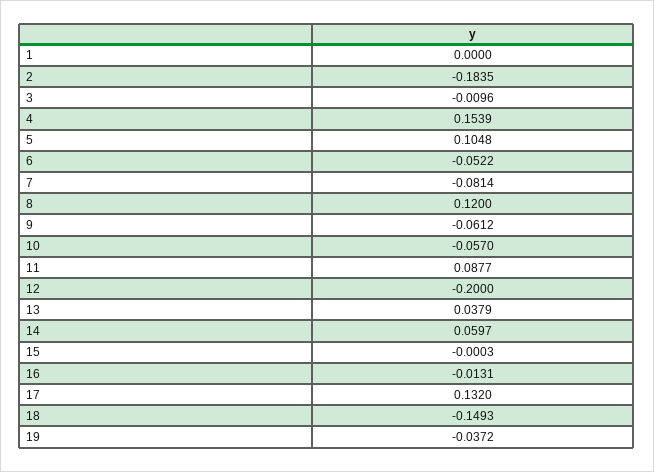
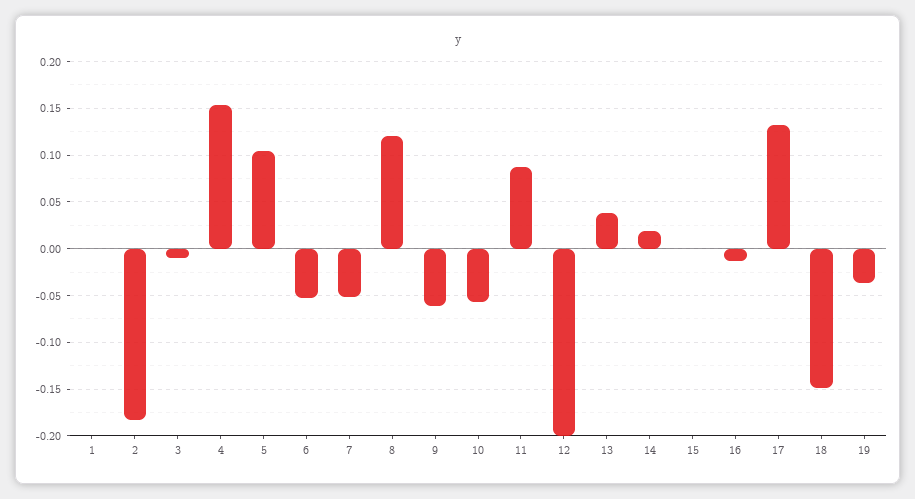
7: -0.0814 -> -0.05
14: 0.0597 -> 0.02

